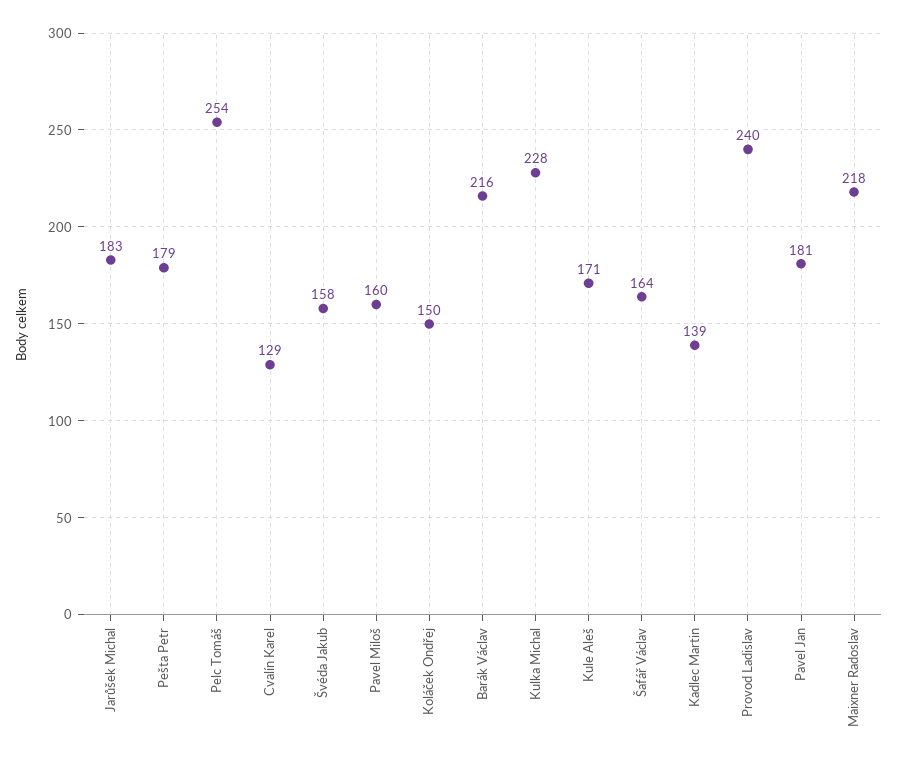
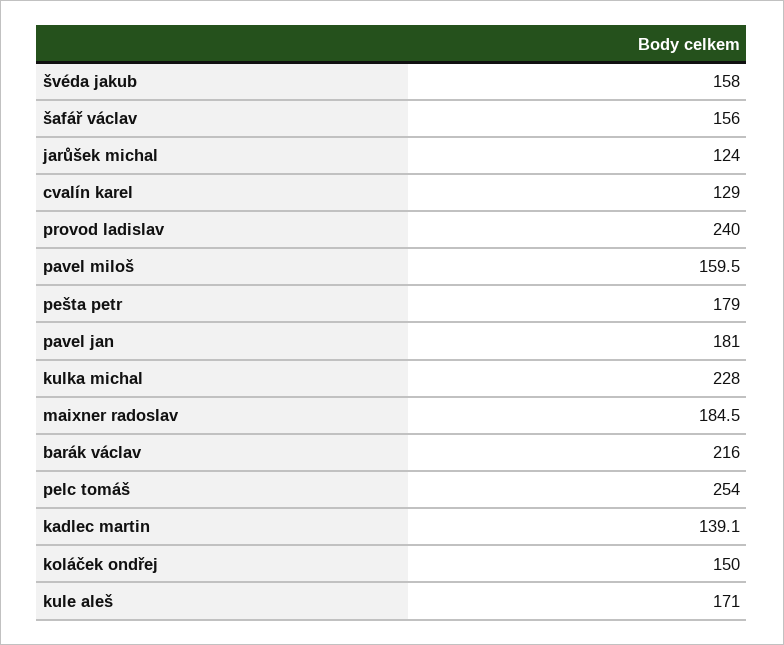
Jarůšek Michal: 183 -> 124
Šafář Václav: 164 -> 156
Maixner Radoslav: 218 -> 184.5

